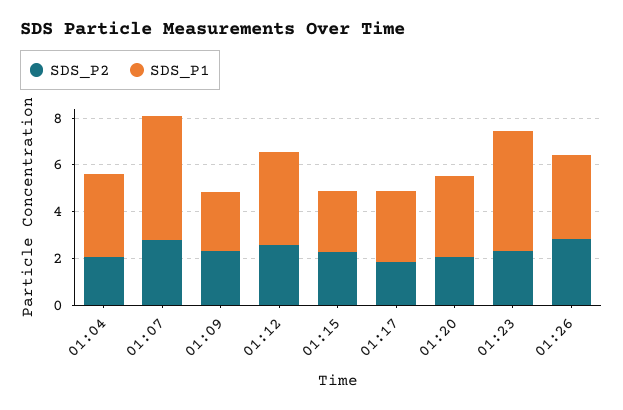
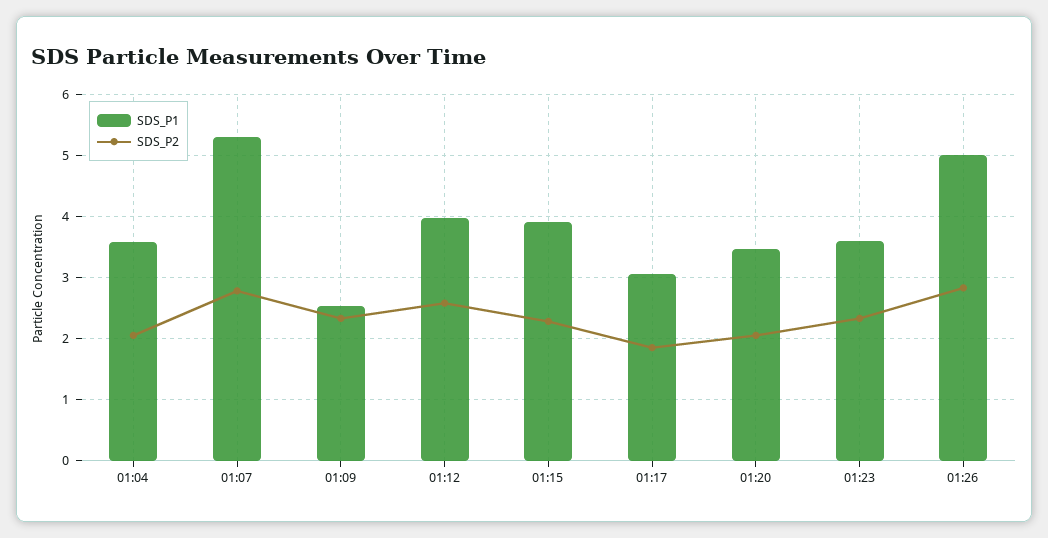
SDS_P1, 01:15: 2.5 -> 3.9
SDS_P1, 01:23: 5 -> 3.6
SDS_P1, 01:26: 3.5 -> 5

